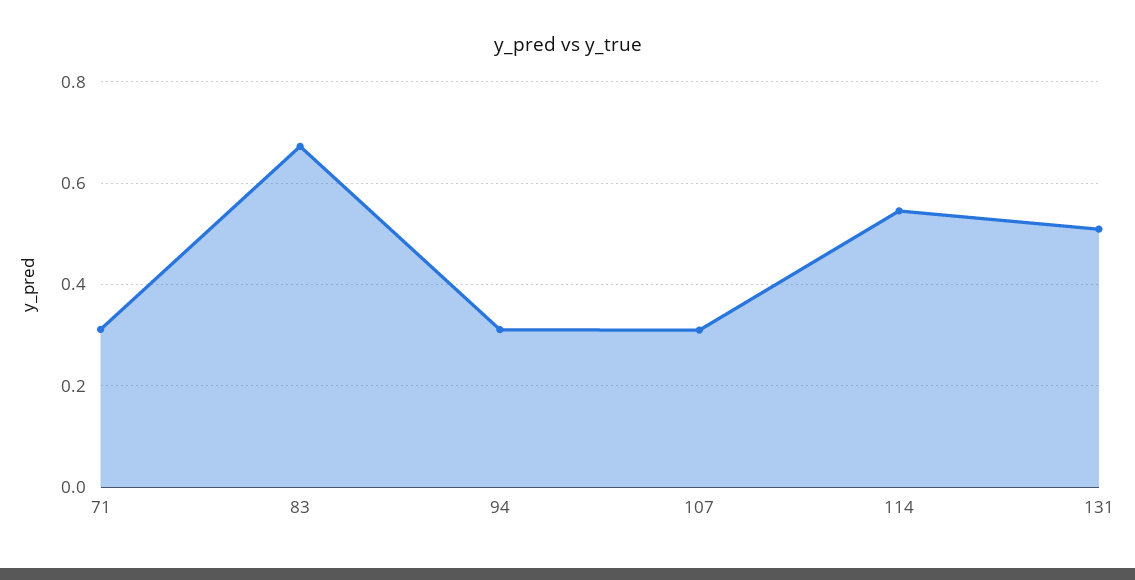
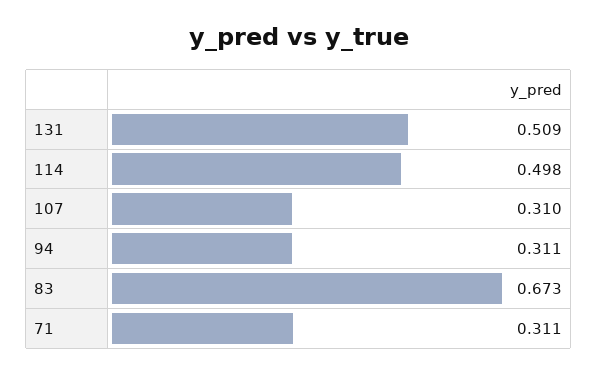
114: 0.54 -> 0.498

